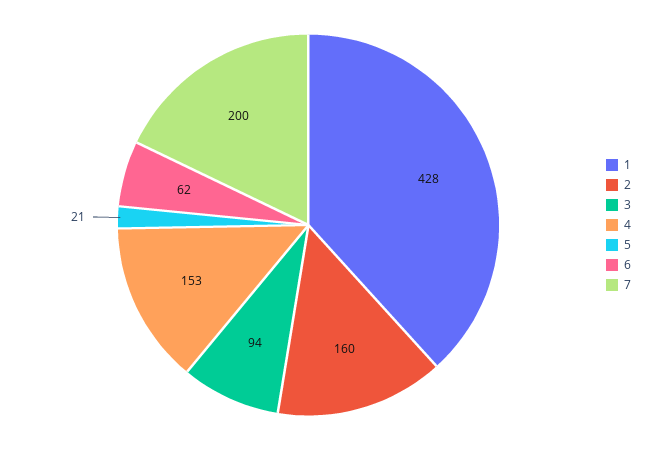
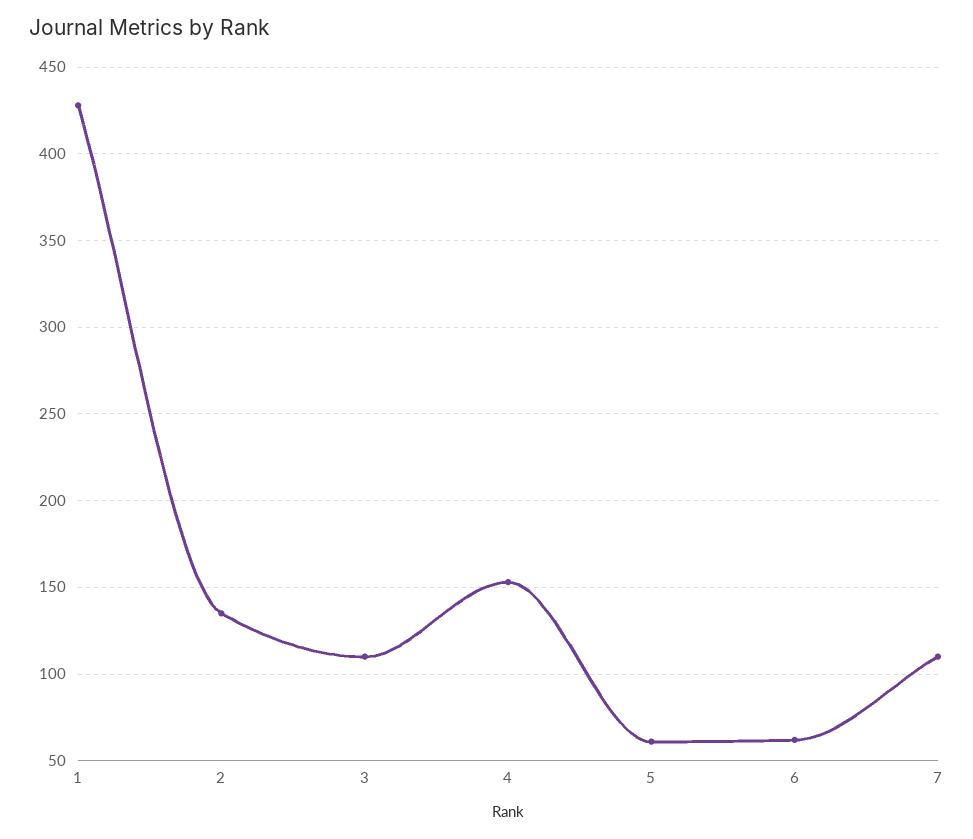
2: 160 -> 135
3: 94 -> 110
5: 21 -> 60
7: 200 -> 110

